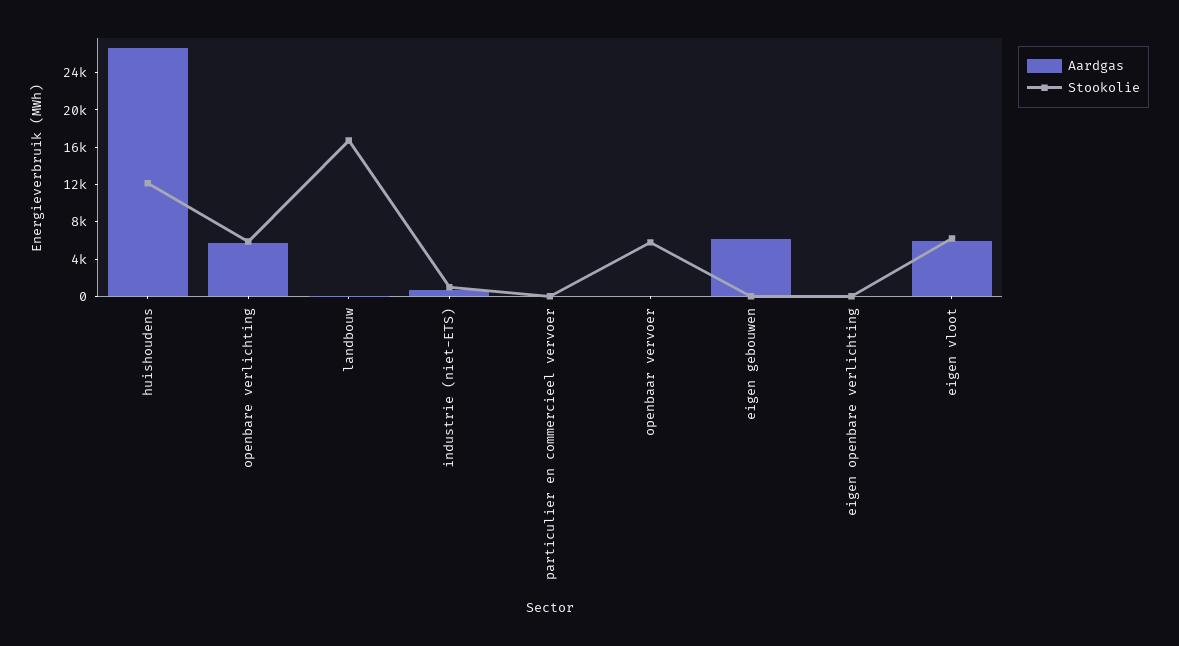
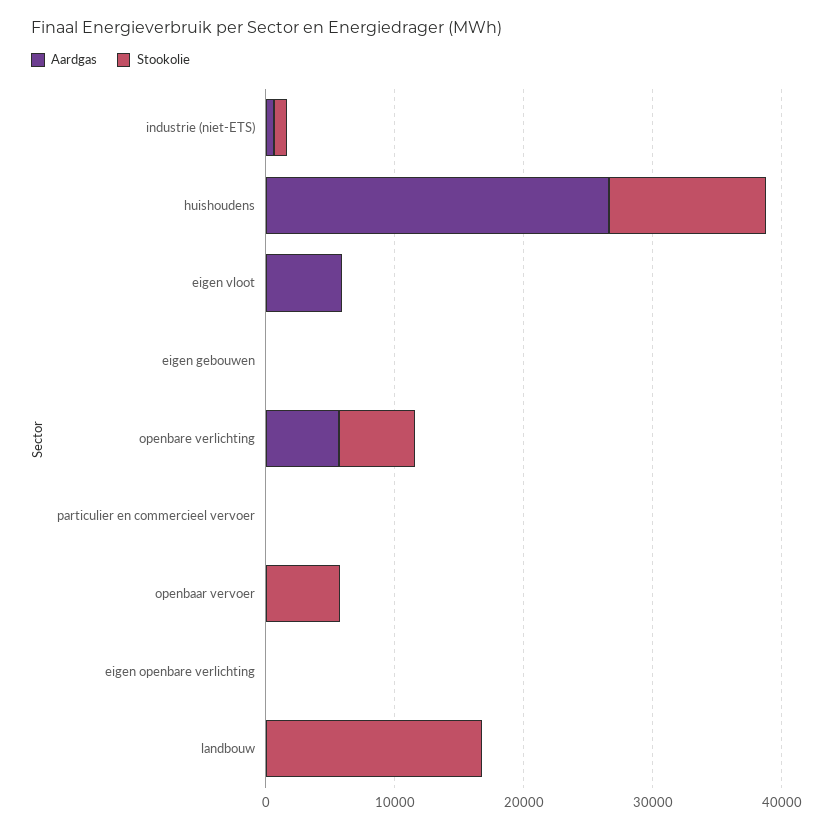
Aardgas, eigen gebouwen: 6000 -> 0
Stookolie, eigen vloot: 6000 -> 0

